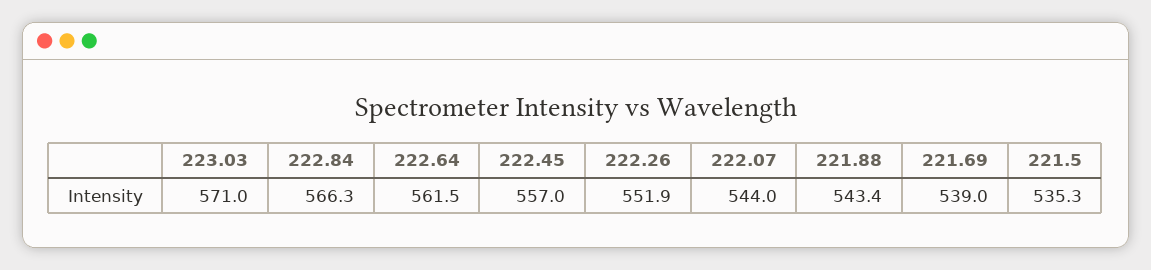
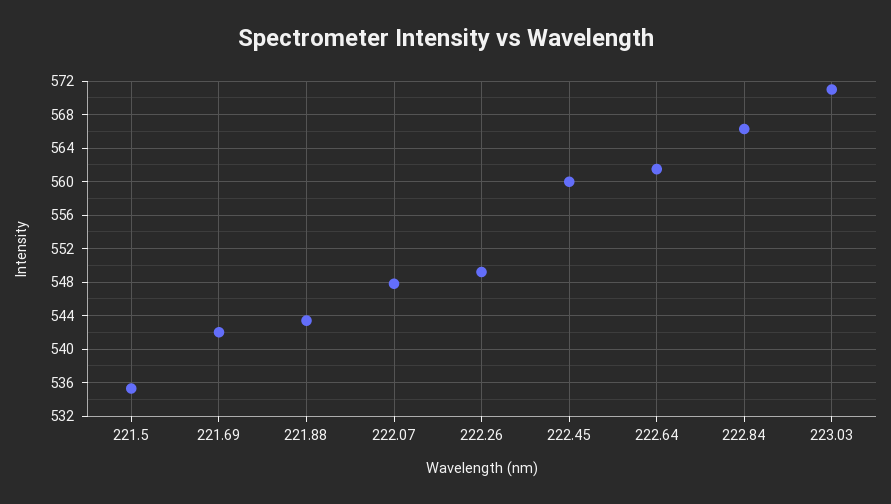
222.45: 557 -> 560
222.26: 551.9 -> 549
222.07: 544 -> 548
221.69: 539 -> 542

